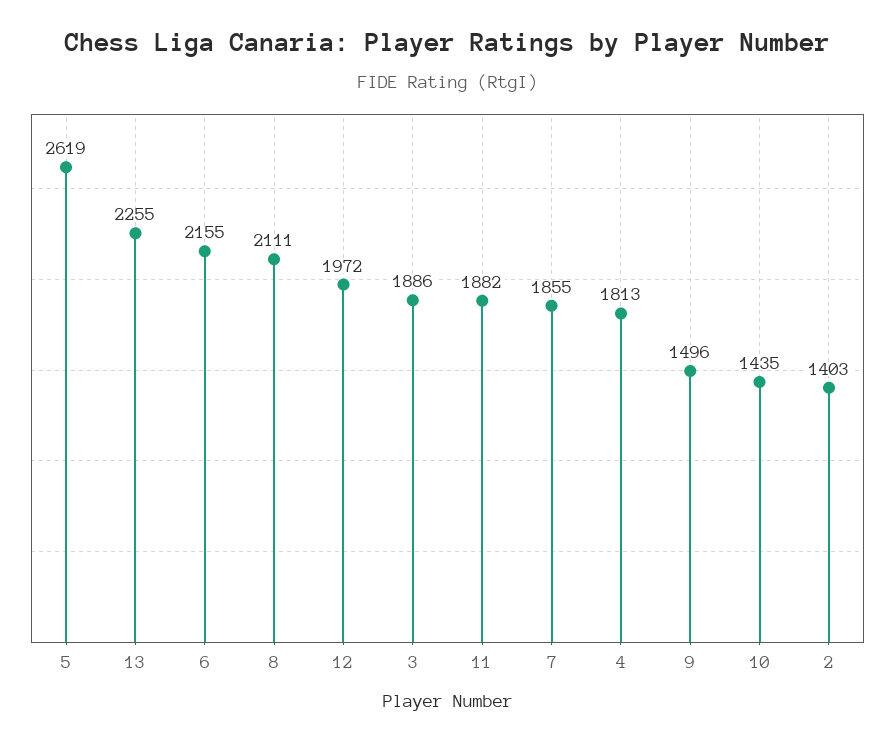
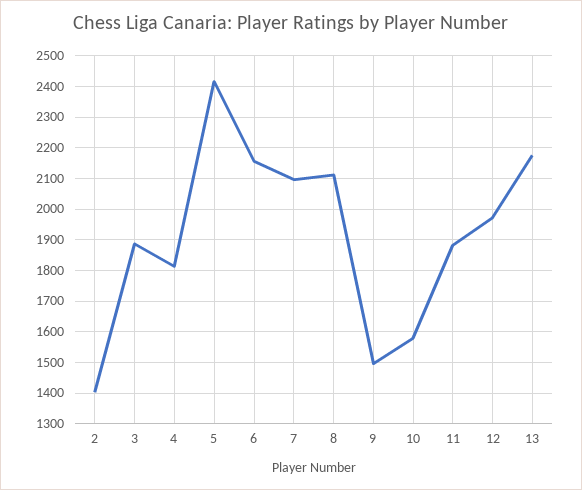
5: 2619 -> 2420
13: 2255 -> 2180
7: 1855 -> 2100
10: 1435 -> 1580

